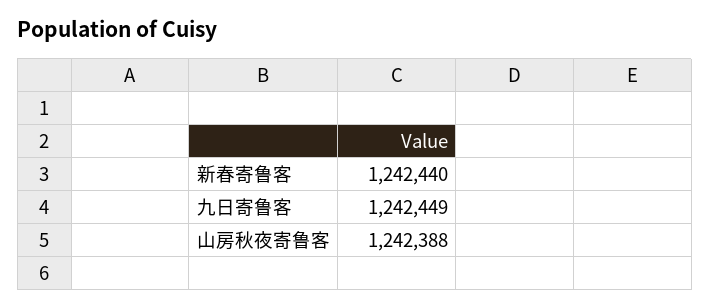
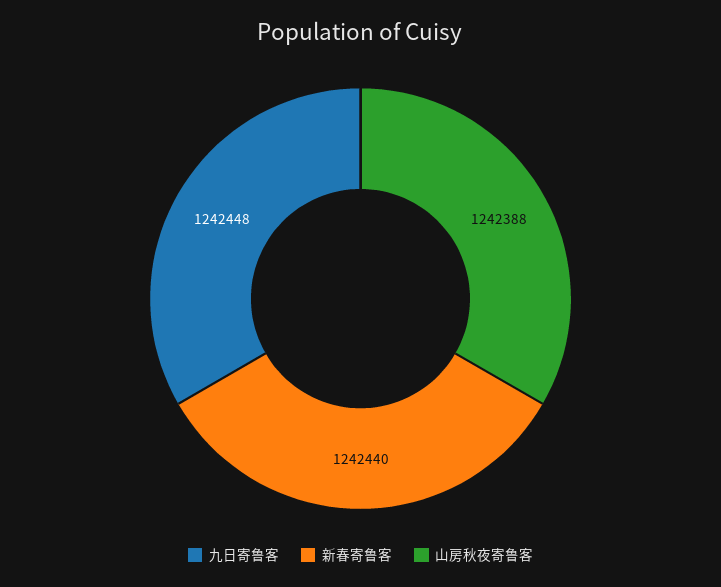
九日寄鲁客: 1242449 -> 1242448

